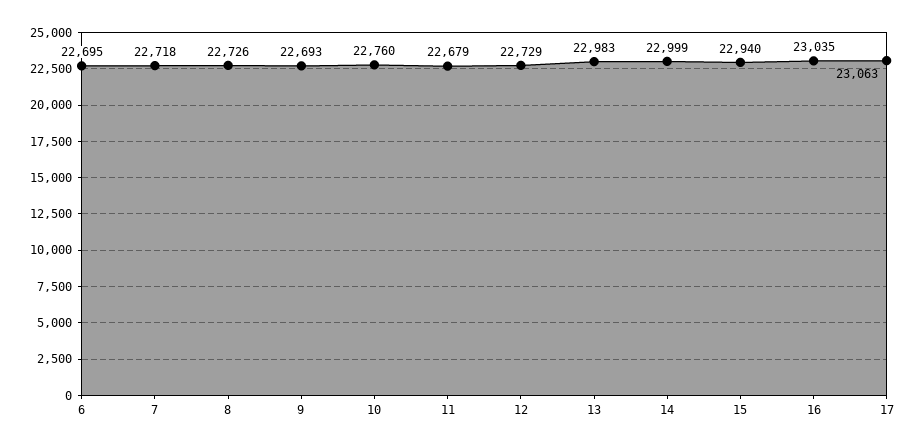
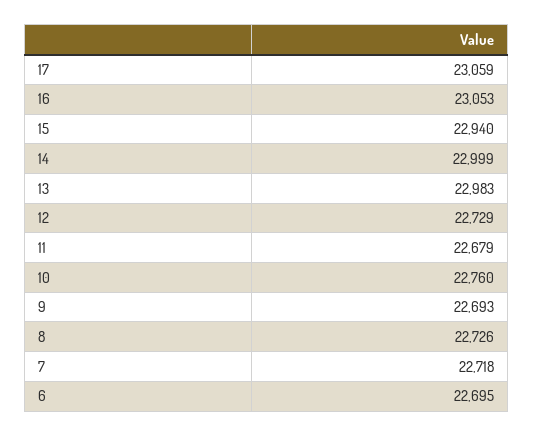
16: 23035 -> 23053
17: 23063 -> 23059

